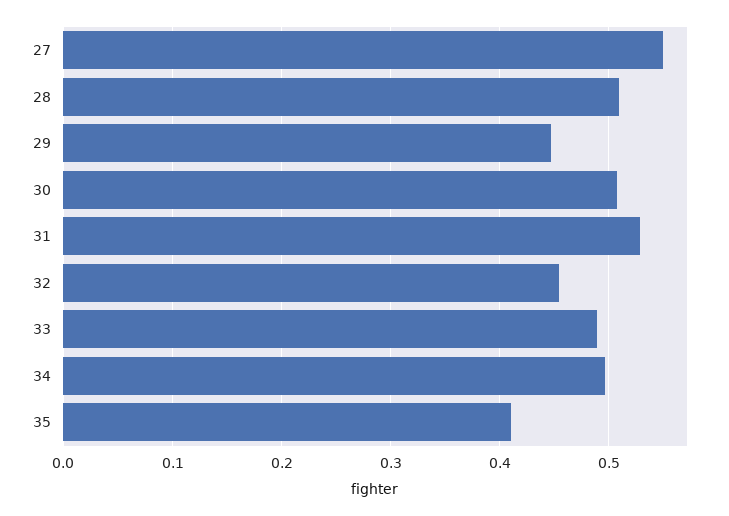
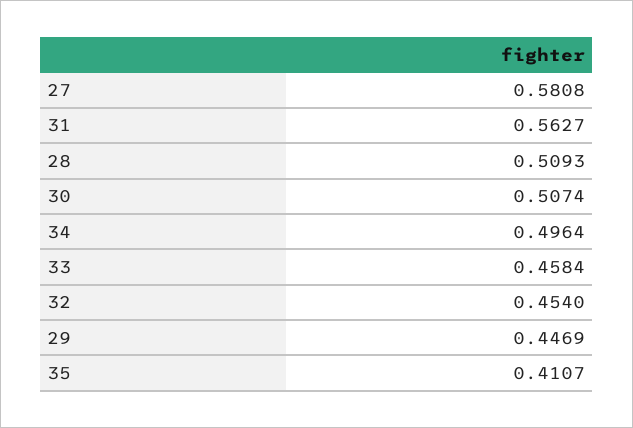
27: 0.55 -> 0.5808
31: 0.53 -> 0.5627
33: 0.49 -> 0.4584

